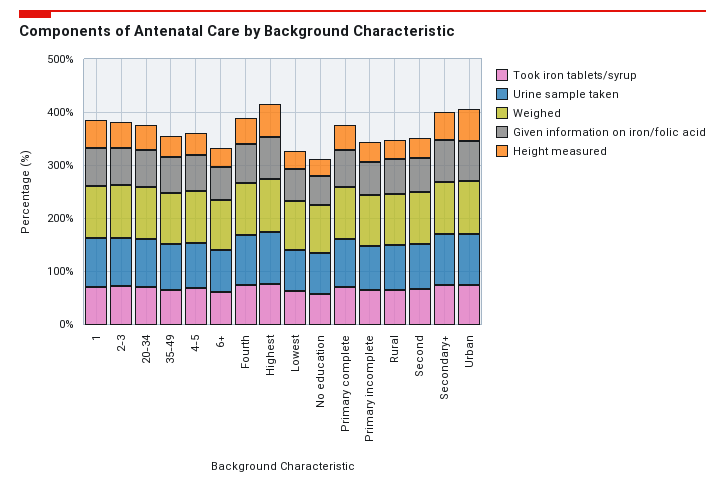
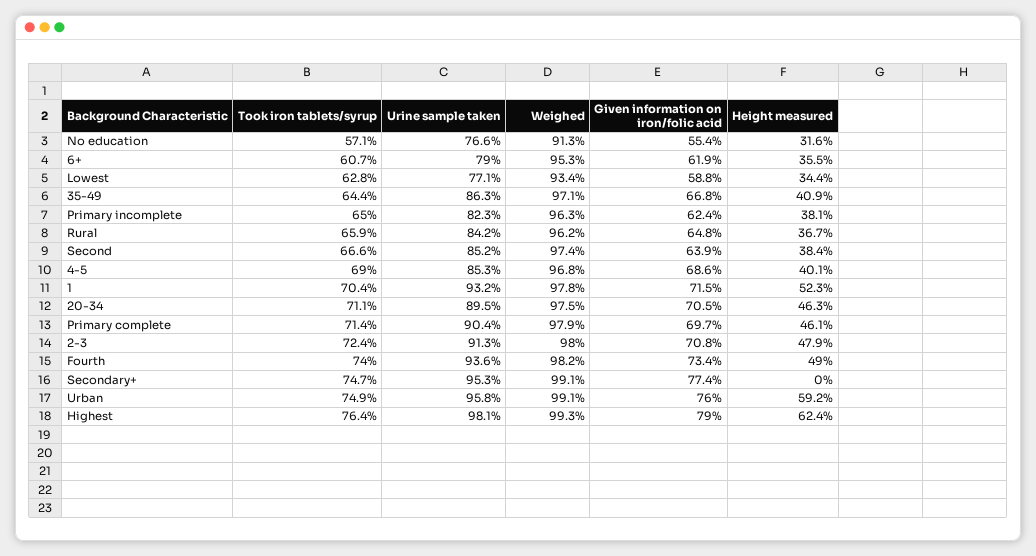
Height measured, Secondary+: 60 -> 0

